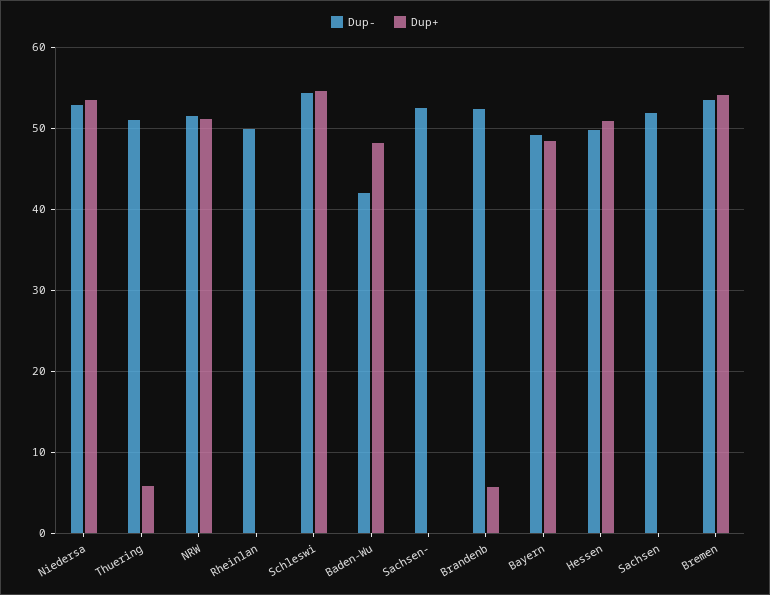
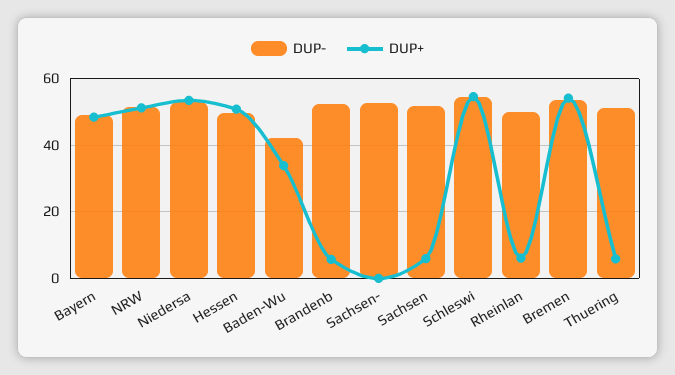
Dup+, Rheinlan: 0 -> 6
Dup+, Baden-Wu: 48 -> 34
Dup+, Sachsen: 0 -> 6

